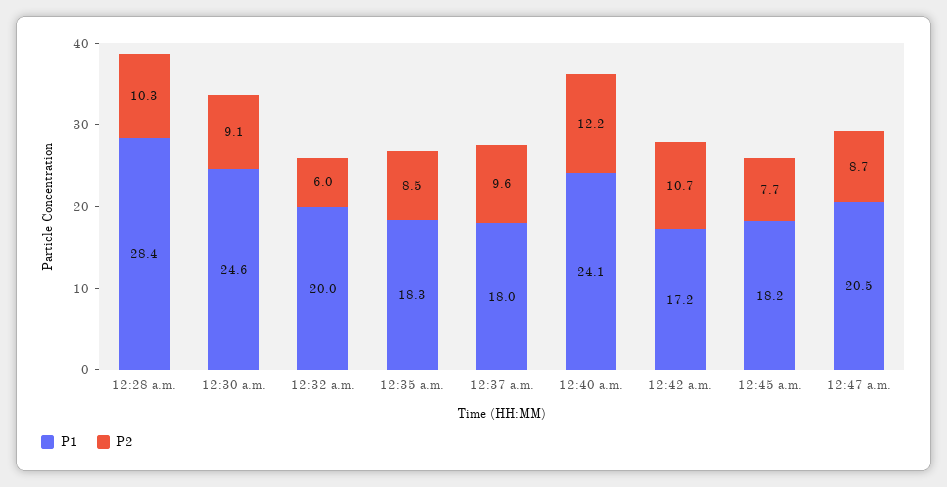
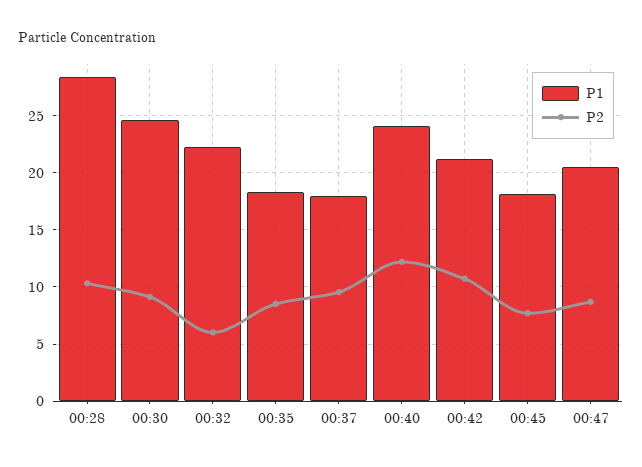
P1, 12:32 a.m.: 20 -> 22
P1, 12:42 a.m.: 17.2 -> 21

